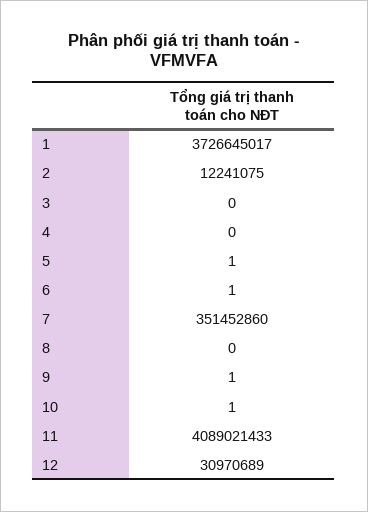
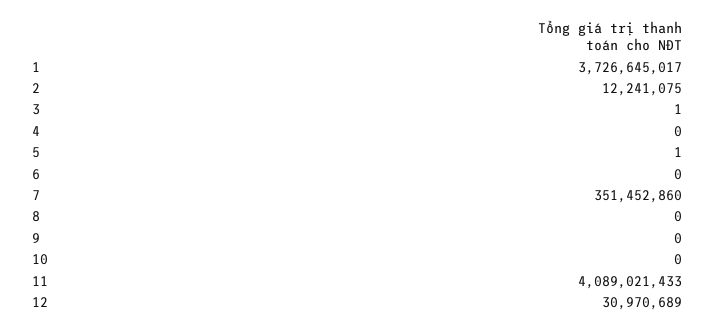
3: 0 -> 1
6: 1 -> 0
9: 1 -> 0
10: 1 -> 0

